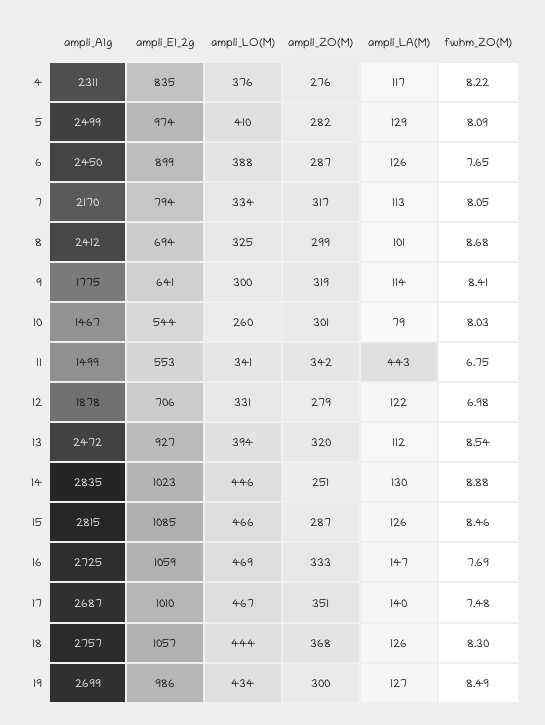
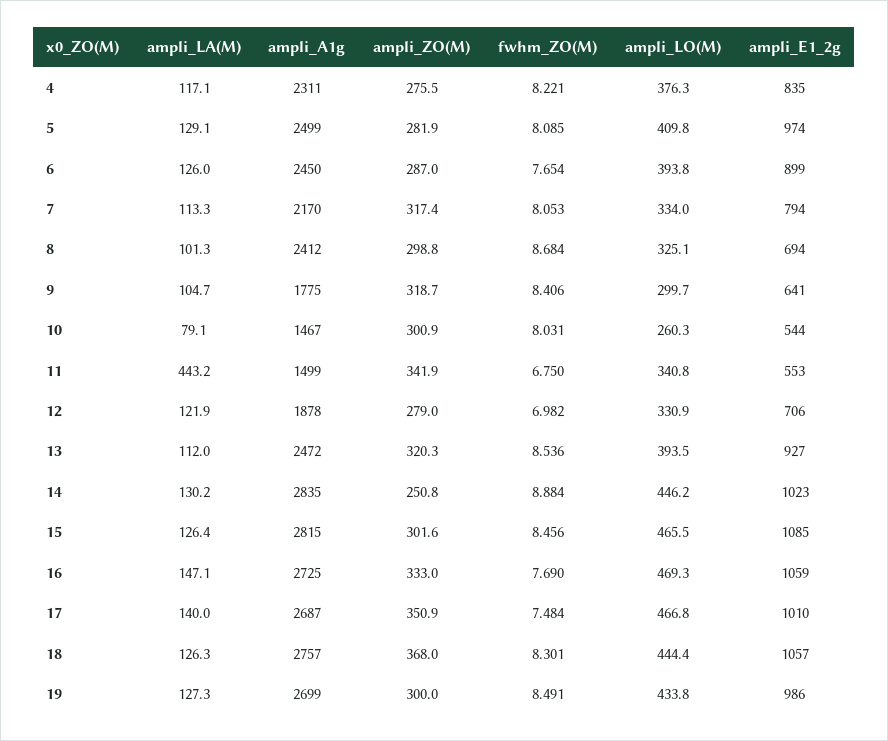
ampli_LO(M), 6: 388 -> 393.8
ampli_LA(M), 9: 114 -> 104.7
ampli_ZO(M), 15: 287 -> 301.6

